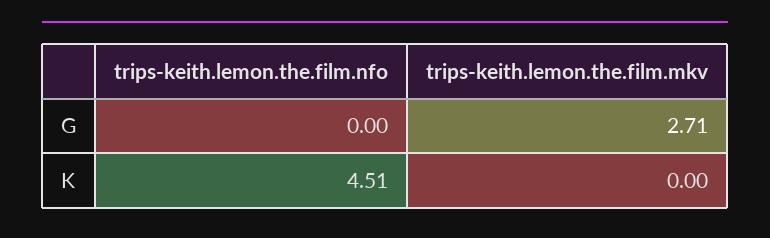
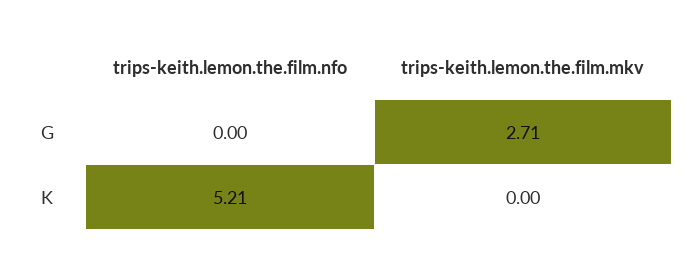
trips-keith.lemon.the.film.nfo, K: 4.51 -> 5.21

